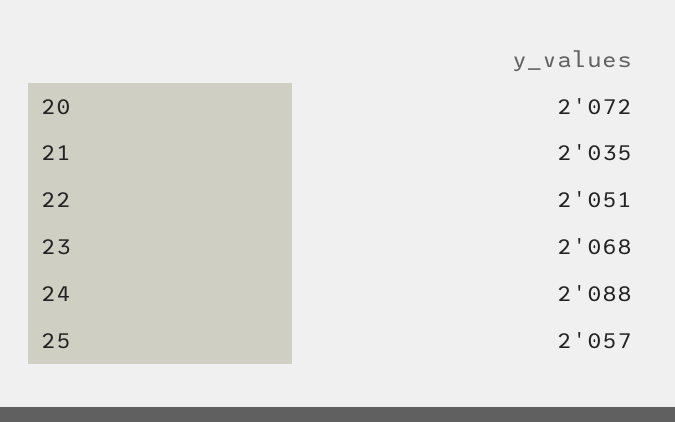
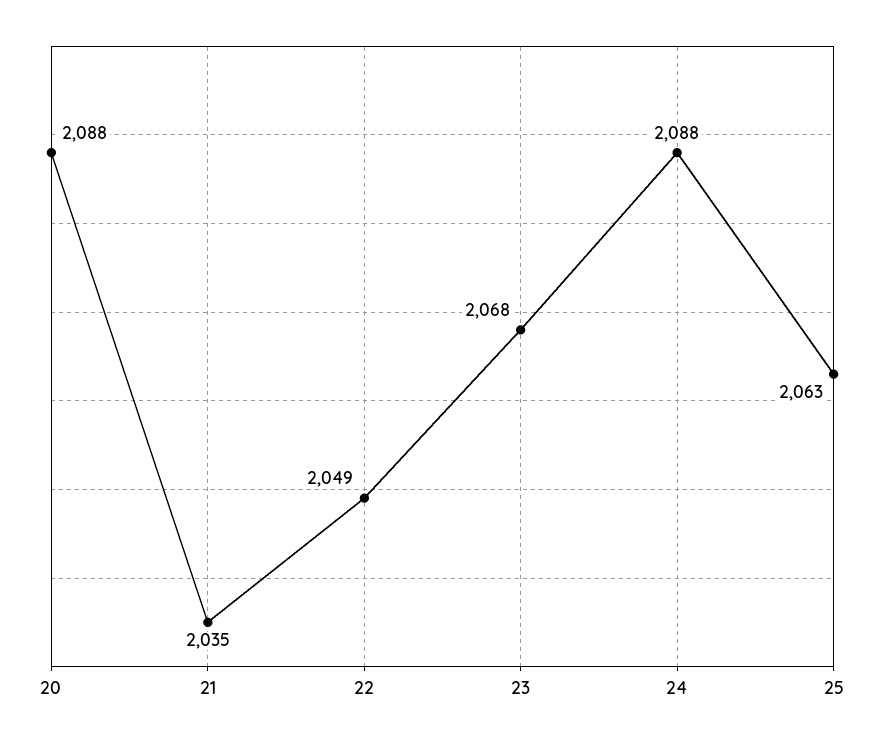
20: 2072 -> 2088
22: 2051 -> 2049
25: 2057 -> 2063

